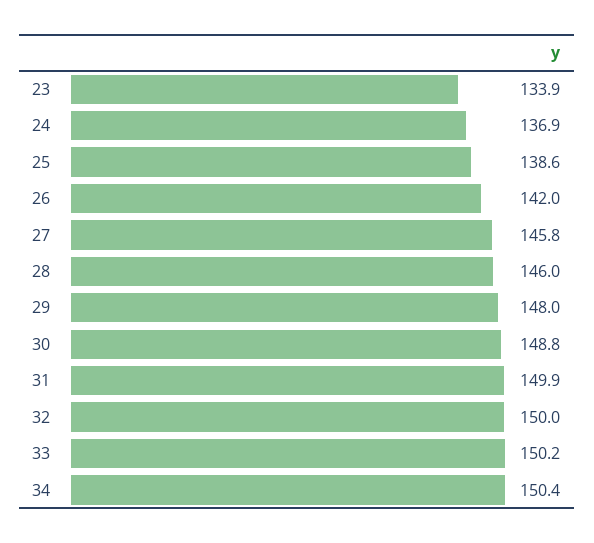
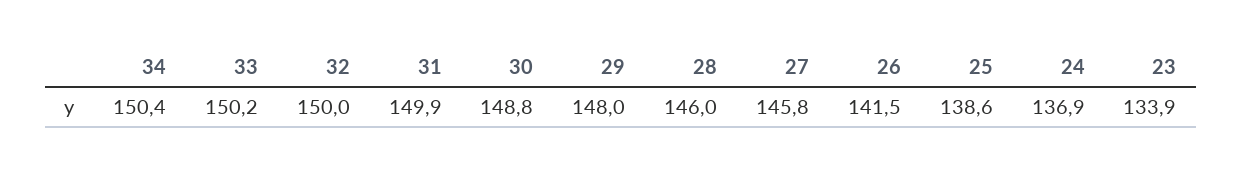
26: 142 -> 141.5

